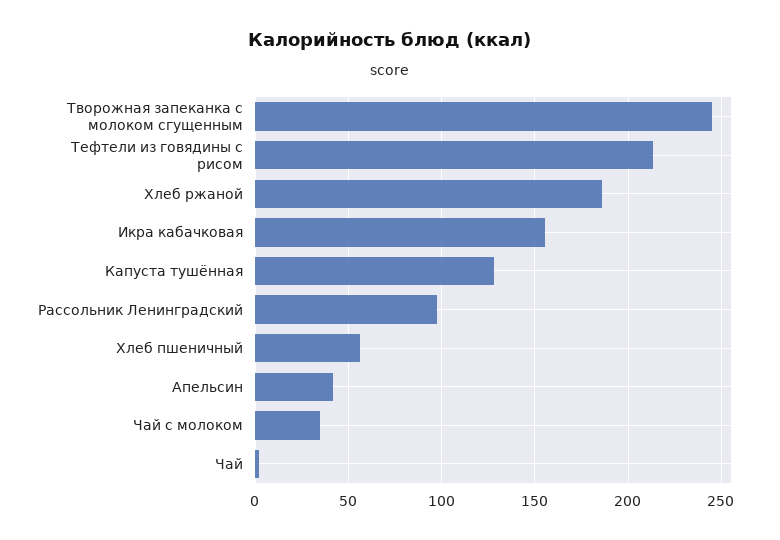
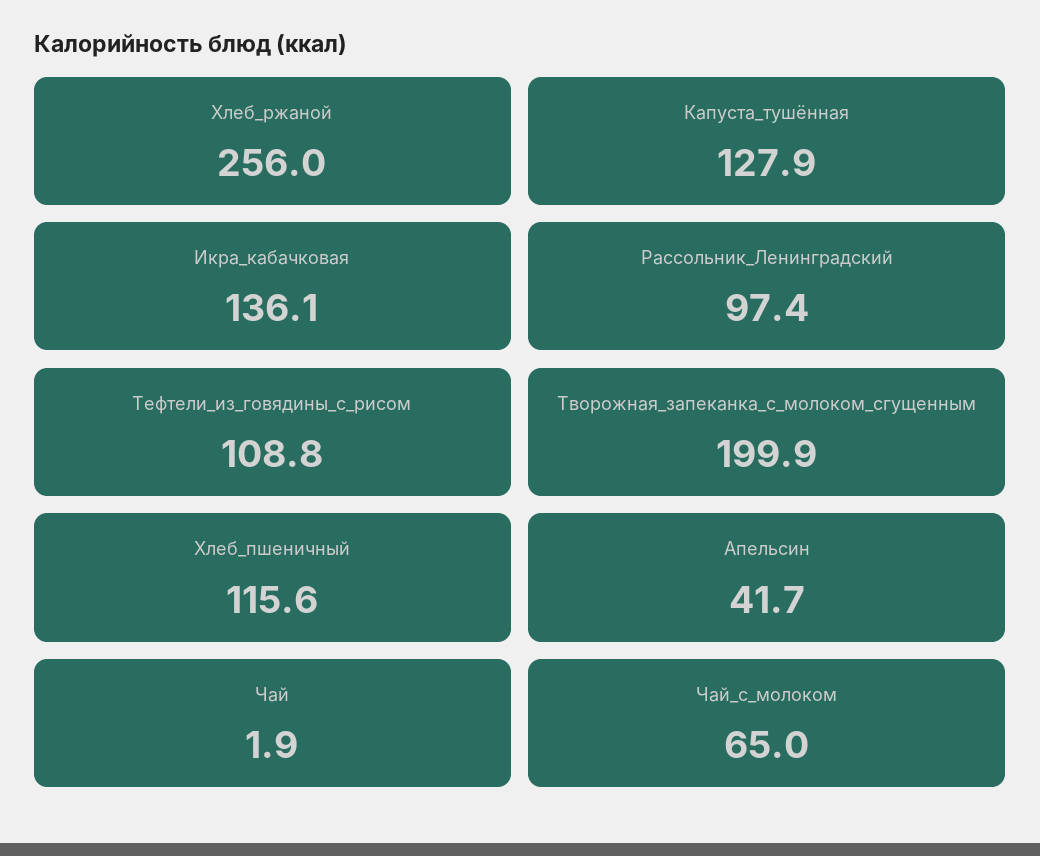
Творожная запеканка с молоком сгущенным: 245 -> 199.9
Тефтели из говядины с рисом: 215 -> 108.8
Хлеб ржаной: 185 -> 256
Икра кабачковая: 155 -> 136.1
Хлеб пшеничный: 55 -> 115.6
Чай с молоком: 35 -> 65

